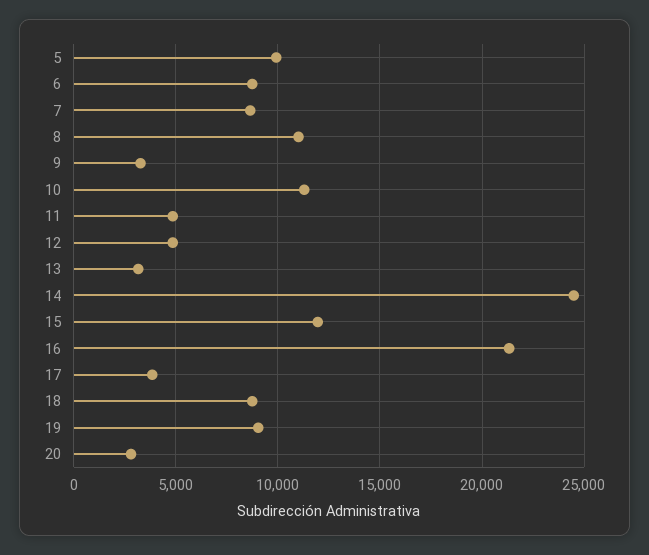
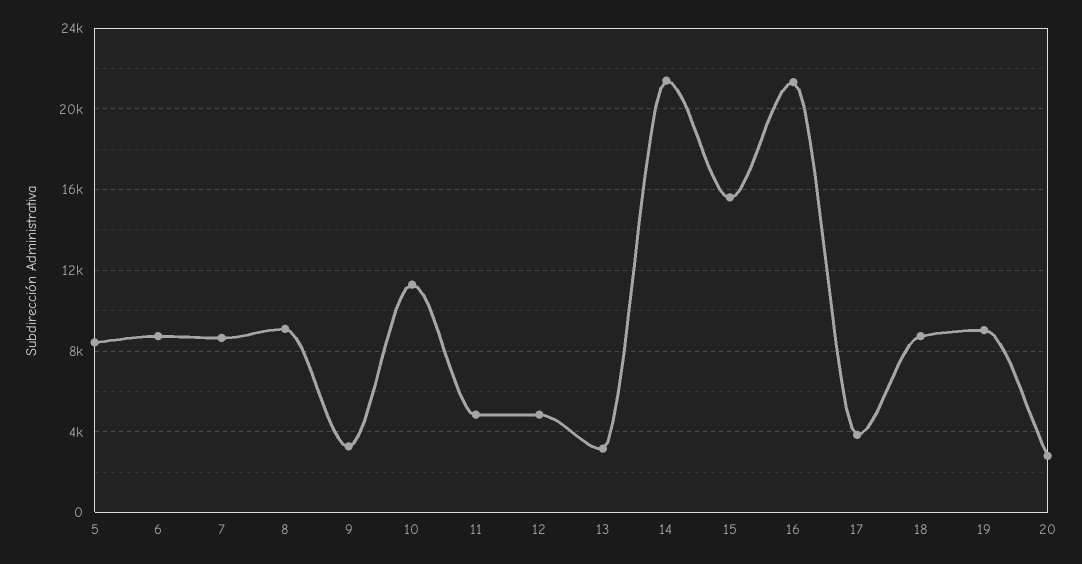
5: 10000 -> 8500
8: 11000 -> 9000
14: 24500 -> 21500
15: 12000 -> 15500

